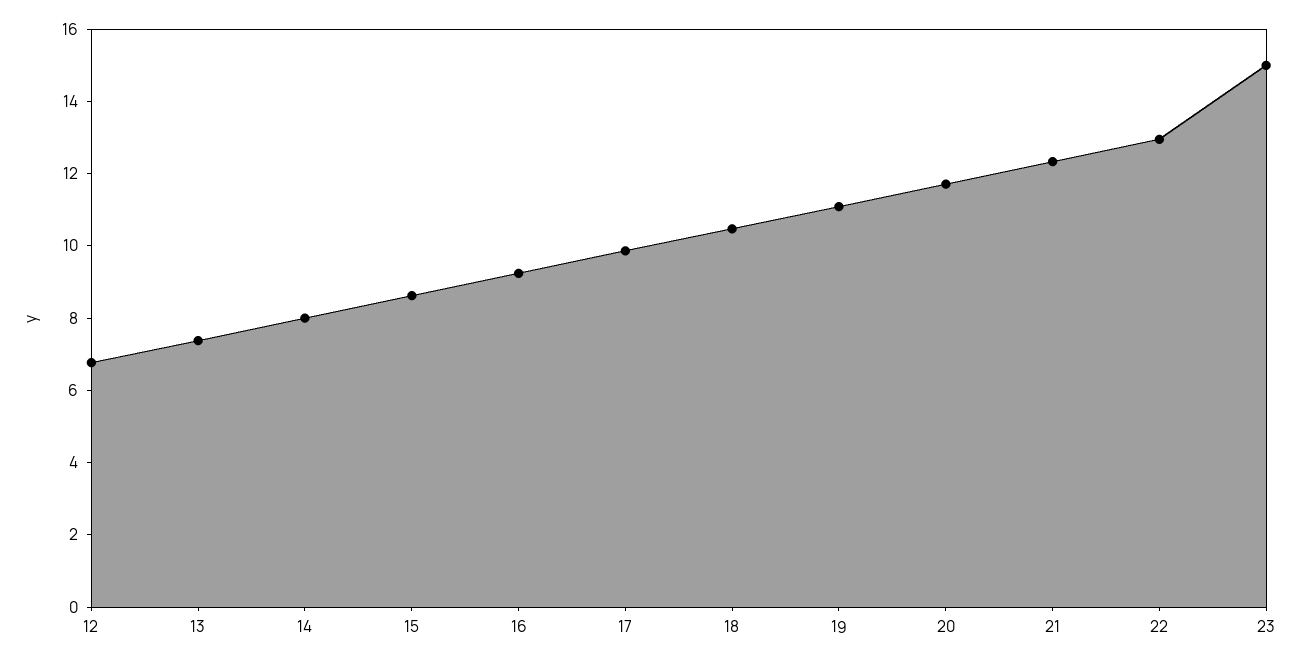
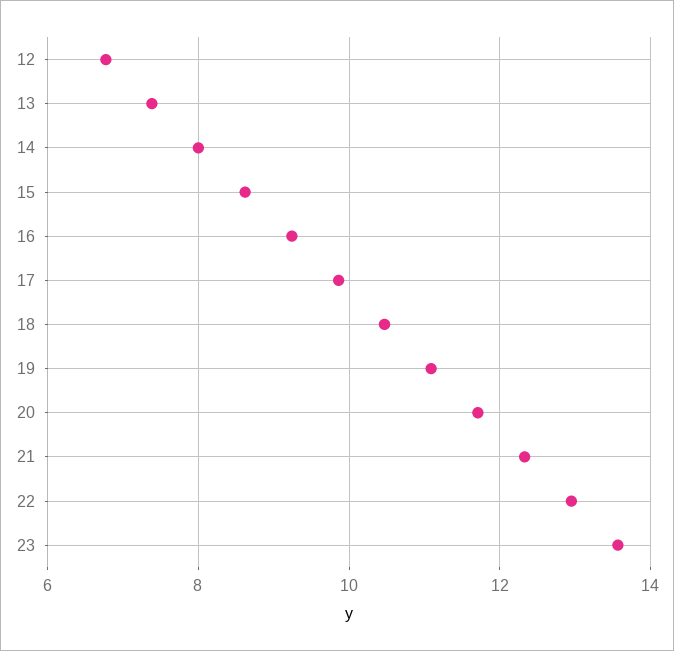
23: 15 -> 13.6

